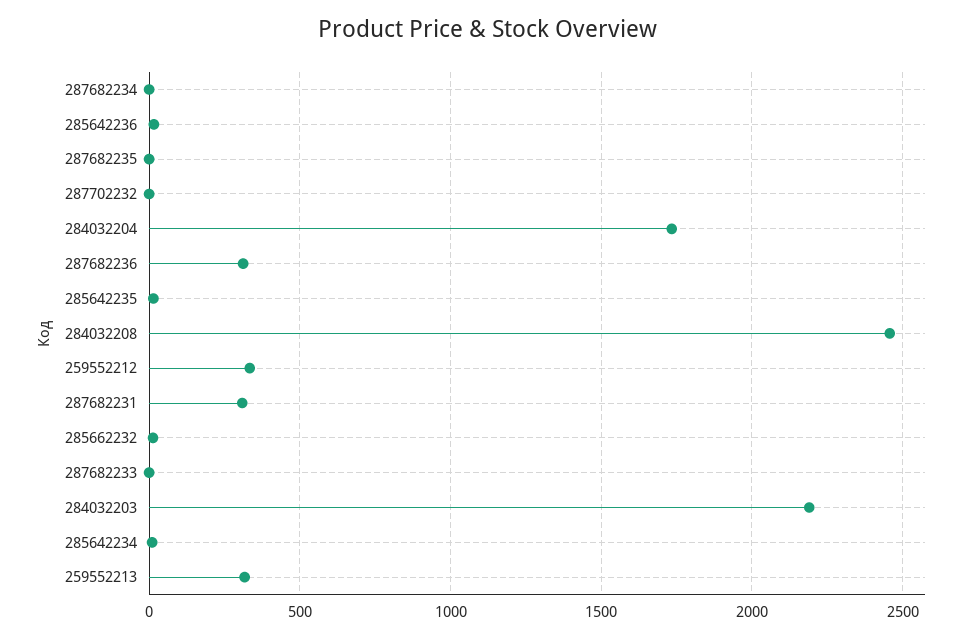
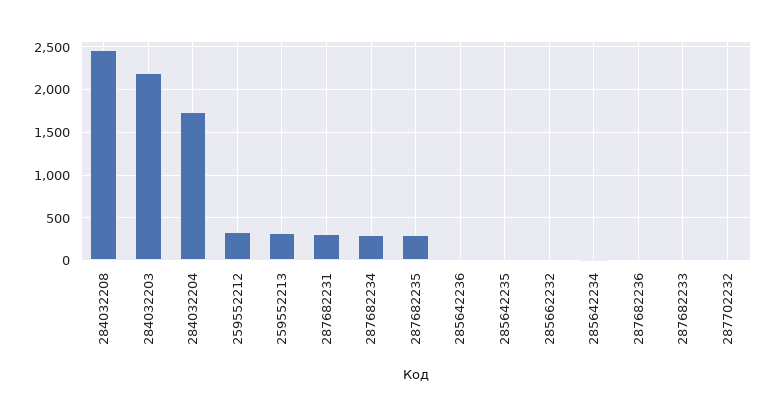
287682234: 0 -> 300
287682235: 0 -> 300
287682236: 300 -> 0

